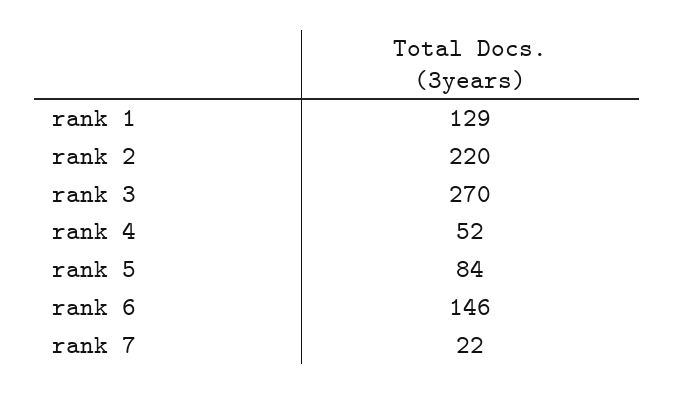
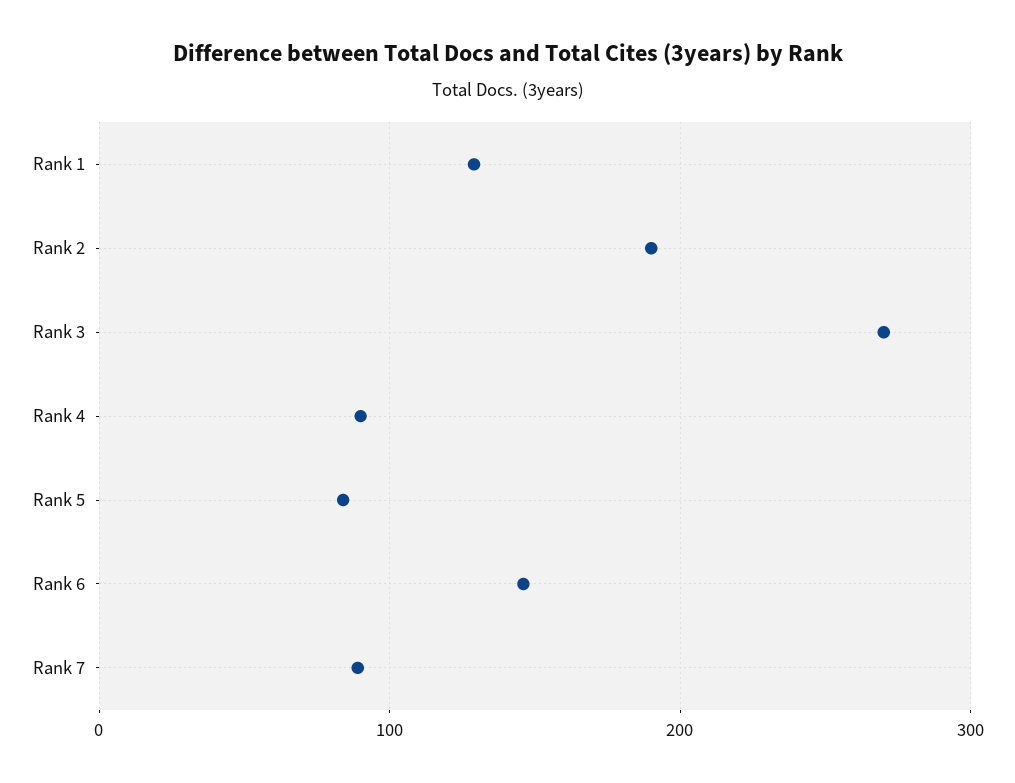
rank 2: 220 -> 190
rank 4: 52 -> 90
rank 7: 22 -> 90

